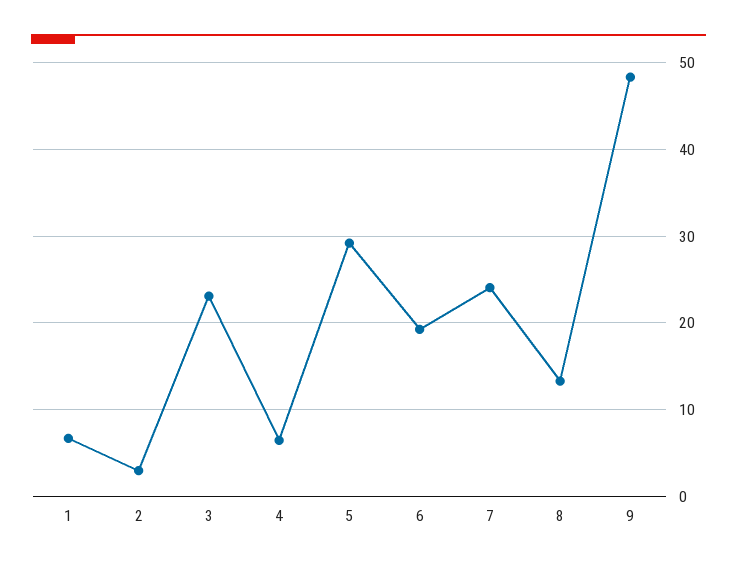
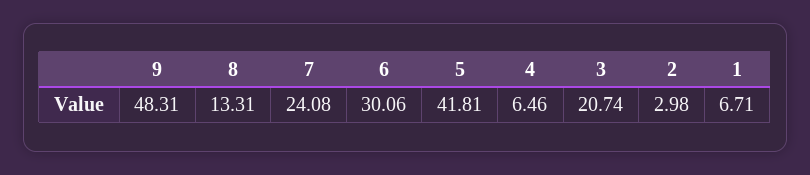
3: 23 -> 20.74
5: 29 -> 41.81
6: 19 -> 30.06

